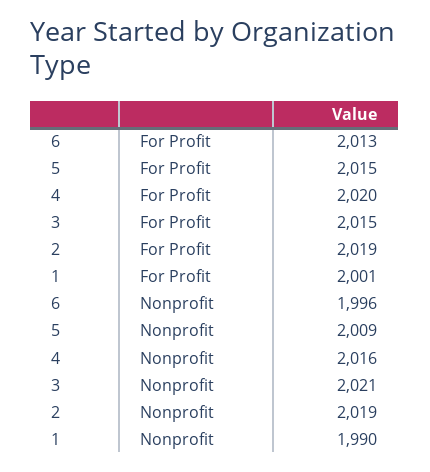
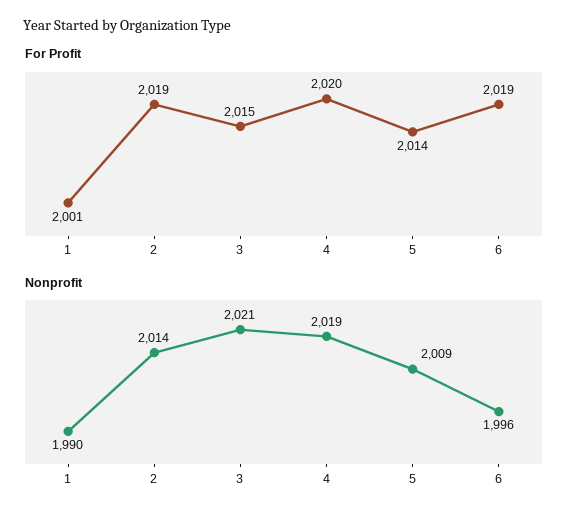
For Profit, 6: 2013 -> 2019
For Profit, 5: 2015 -> 2014
Nonprofit, 4: 2016 -> 2019
Nonprofit, 2: 2019 -> 2014

